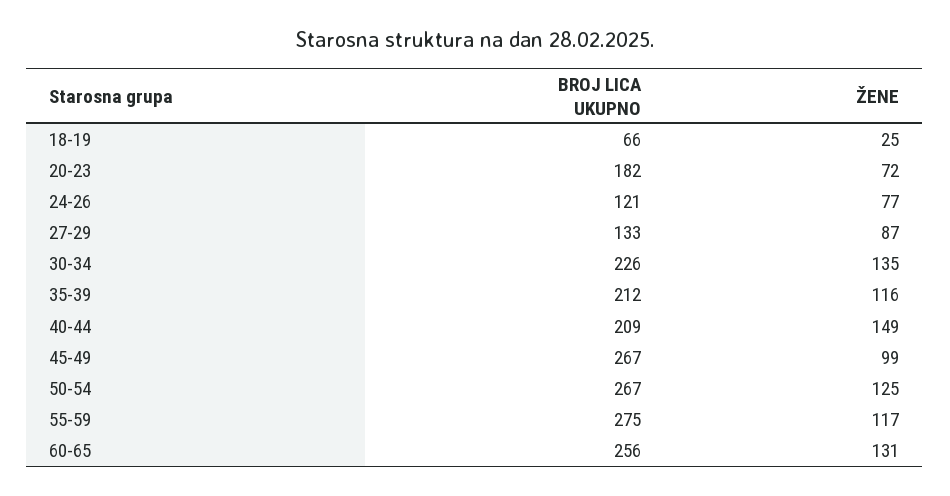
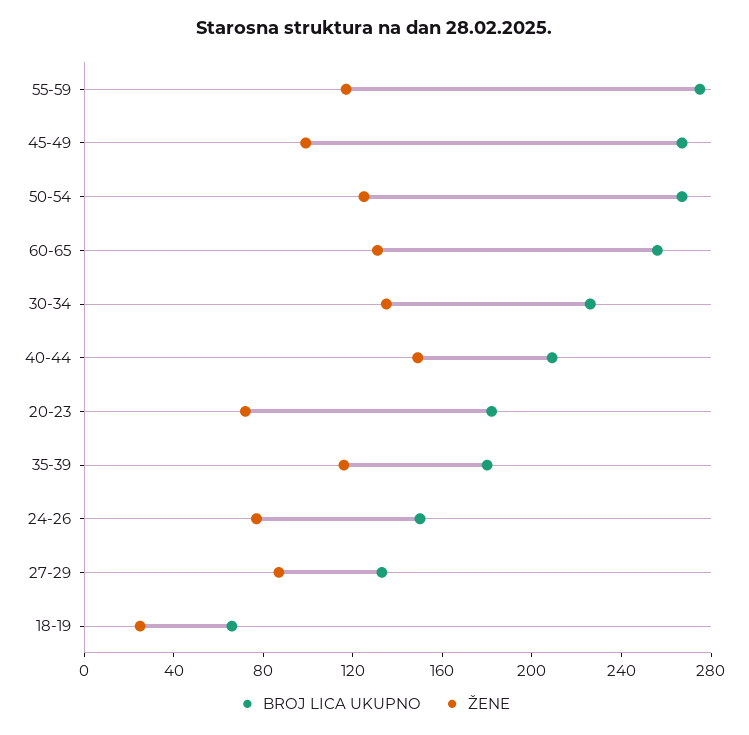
BROJ LICA UKUPNO, 24-26: 121 -> 150
BROJ LICA UKUPNO, 35-39: 212 -> 180

